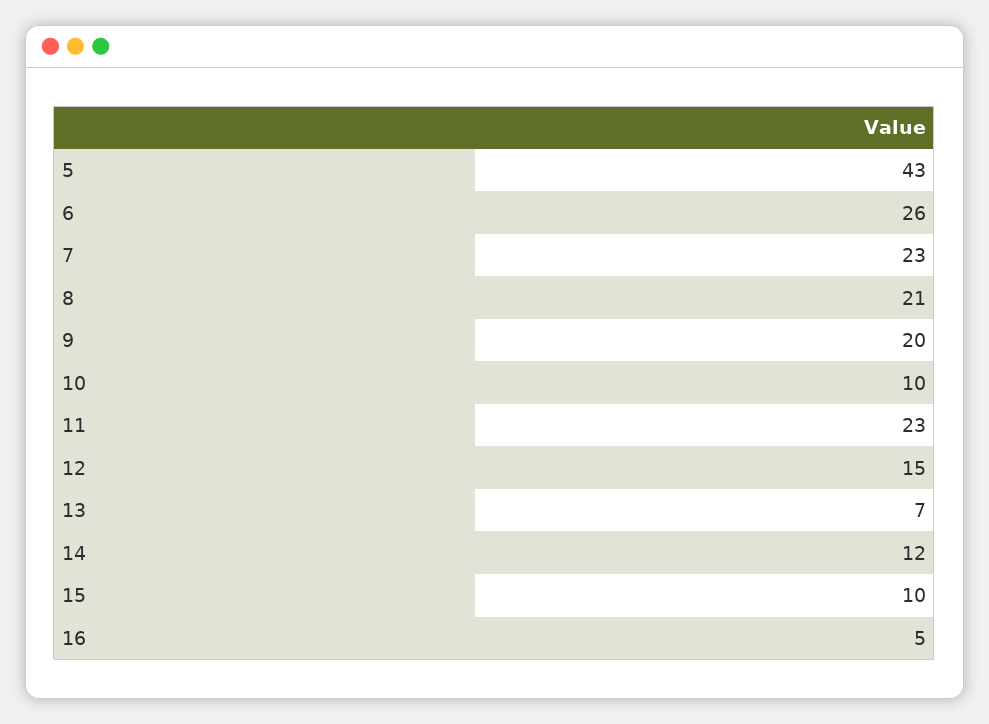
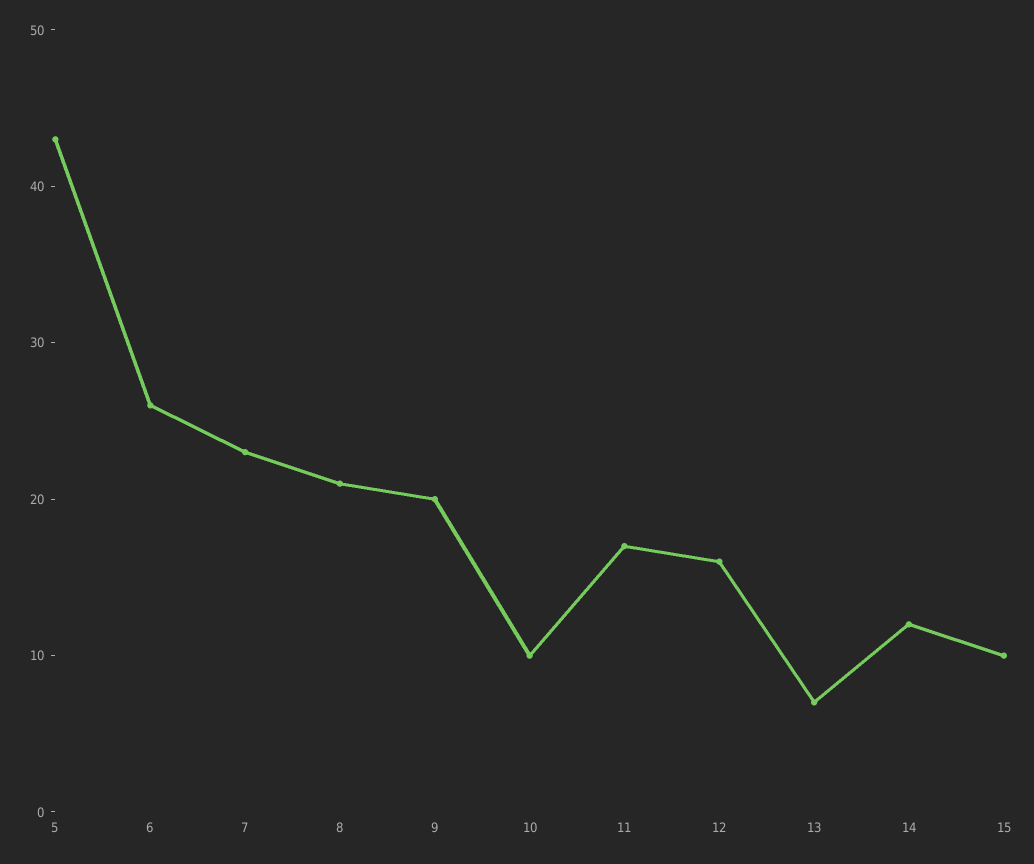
11: 23 -> 17
12: 15 -> 16
16: 5 -> none

